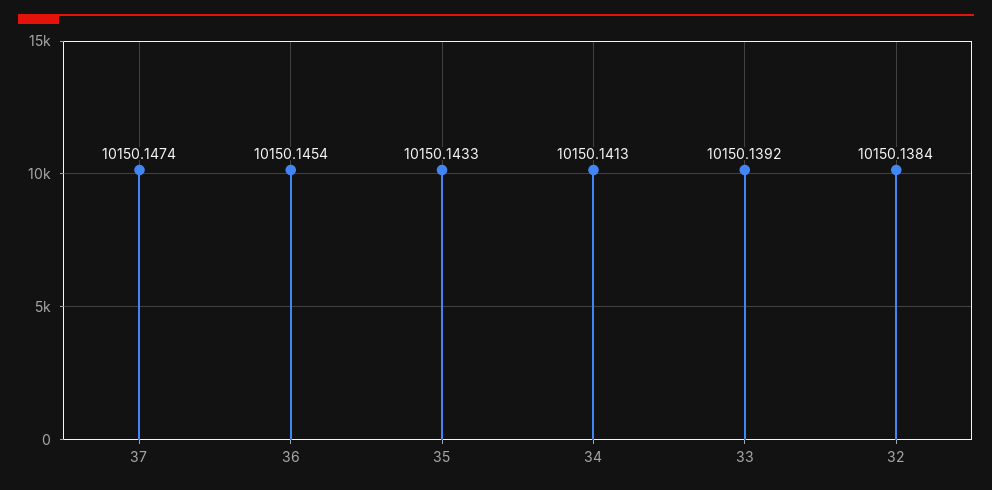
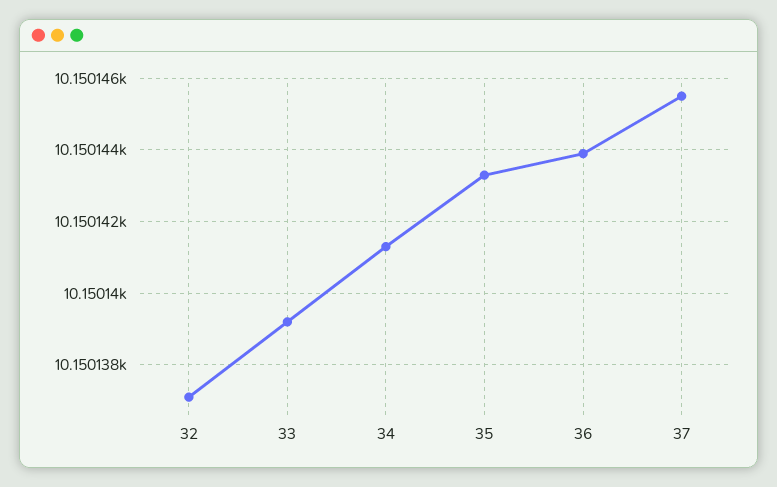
37: 10150.1474 -> 10150.1455
36: 10150.1454 -> 10150.144
32: 10150.1384 -> 10150.137

